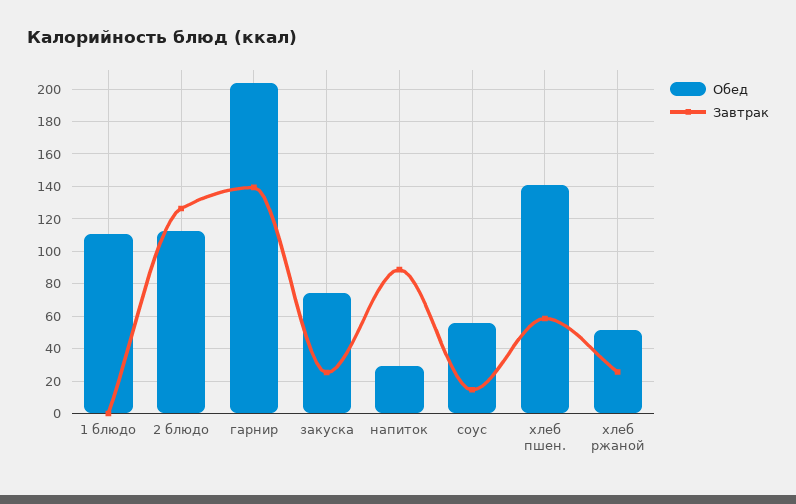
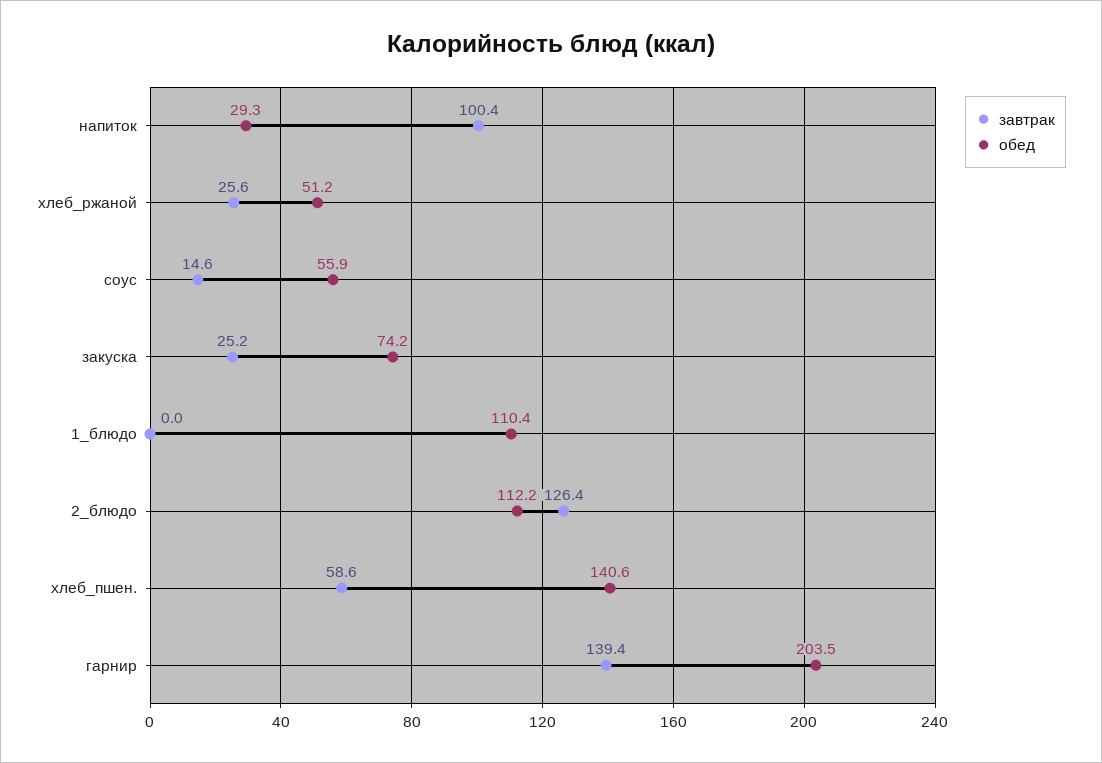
Завтрак, напиток: 90 -> 100.4

